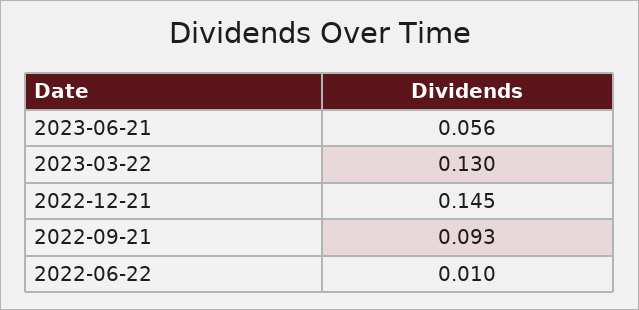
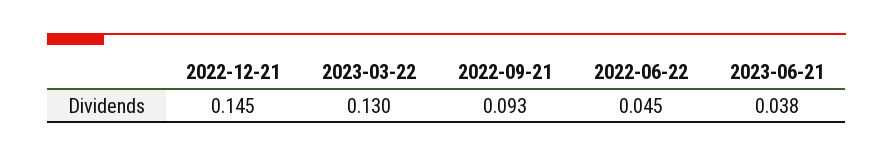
2023-06-21: 0.056 -> 0.038
2022-06-22: 0.01 -> 0.045

